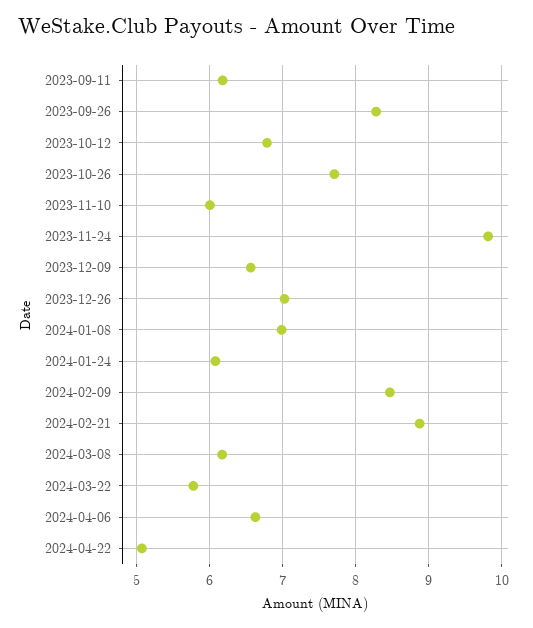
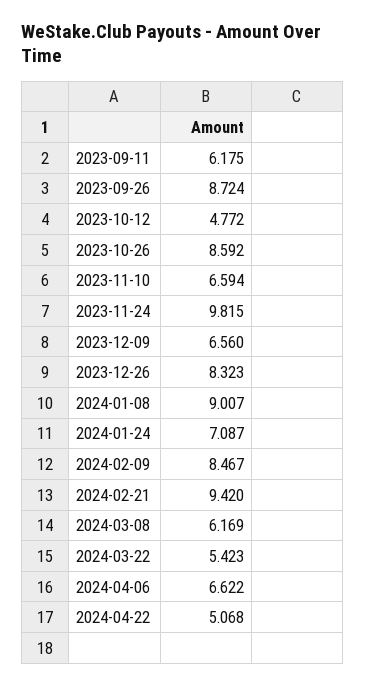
2023-09-26: 8.3 -> 8.724
2023-10-12: 6.8 -> 4.772
2023-10-26: 7.7 -> 8.592
2023-11-10: 6 -> 6.594
2023-12-26: 7 -> 8.323
2024-01-08: 7 -> 9.007
2024-01-24: 6.1 -> 7.087
2024-02-21: 8.9 -> 9.42
2024-03-22: 5.8 -> 5.423

